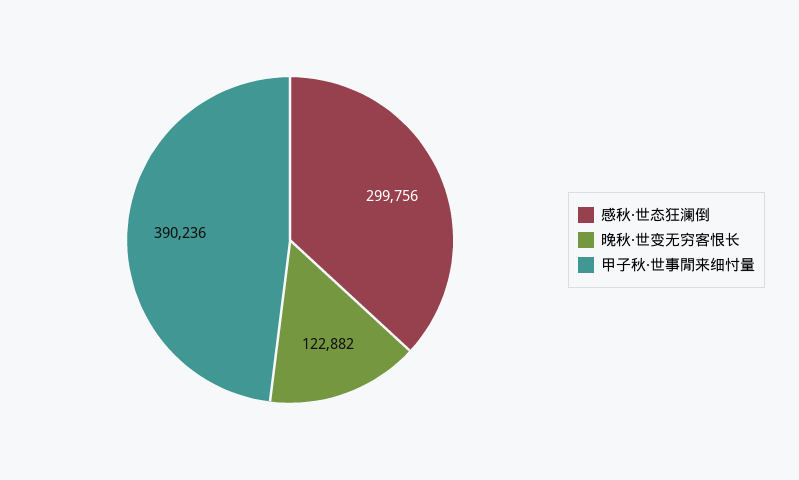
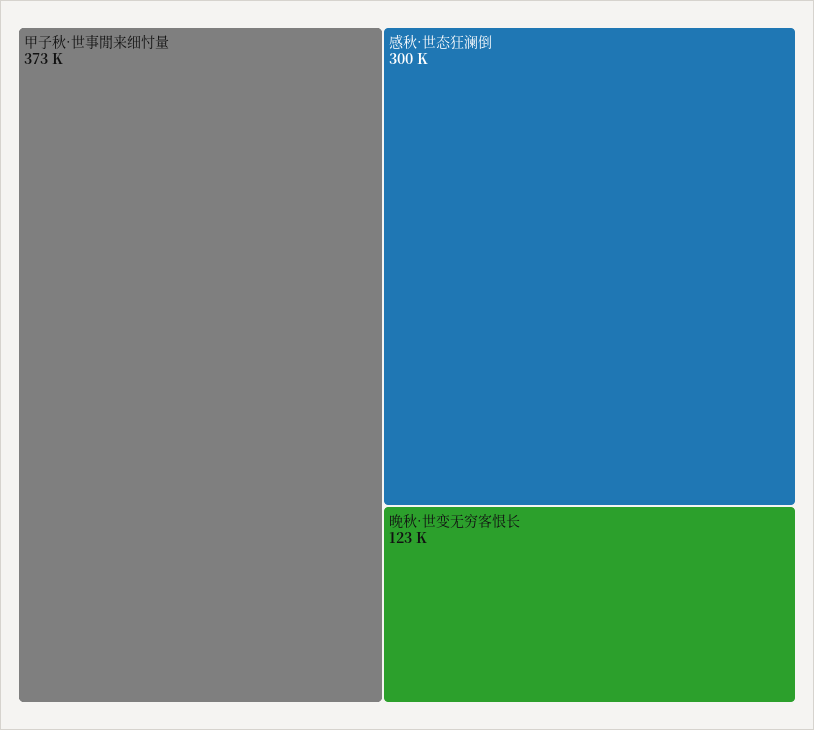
甲子秋·世事閒来细忖量: 390236 -> 373000

